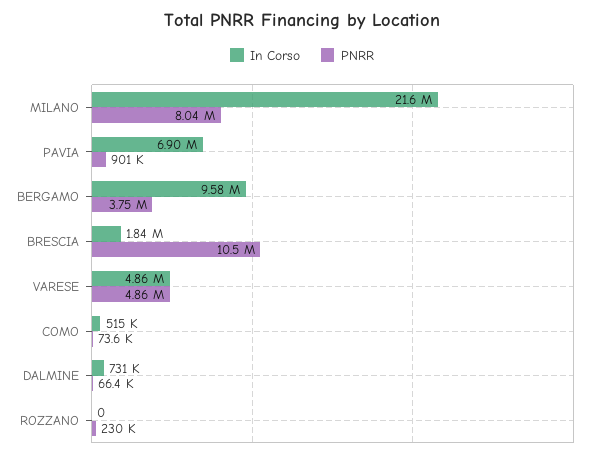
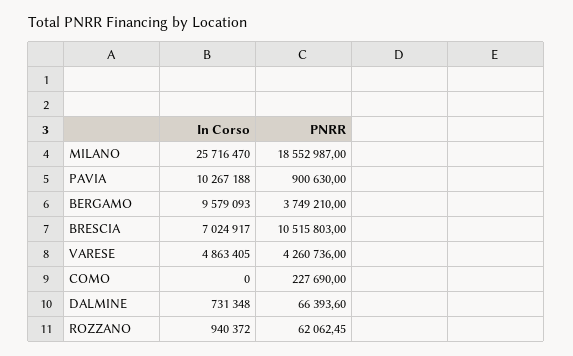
In Corso, MILANO: 21600000 -> 25716470
PNRR, MILANO: 8040000 -> 18552987
In Corso, PAVIA: 6900000 -> 10267188
In Corso, BRESCIA: 1840000 -> 7024917
PNRR, VARESE: 4860000 -> 4260736
In Corso, COMO: 515000 -> 0
PNRR, COMO: 73600 -> 227690
In Corso, ROZZANO: 0 -> 940372
PNRR, ROZZANO: 230000 -> 62062.45

